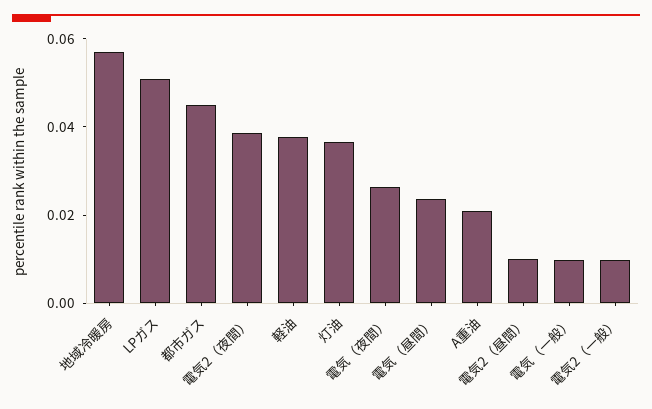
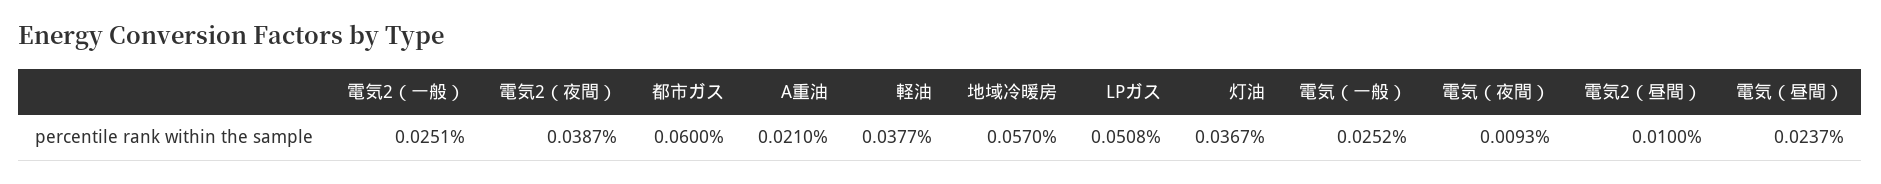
都市ガス: 0.045 -> 0.06
電気（夜間）: 0.025 -> 0.0093
電気（一般）: 0.01 -> 0.0252
電気2（一般）: 0.01 -> 0.0251

